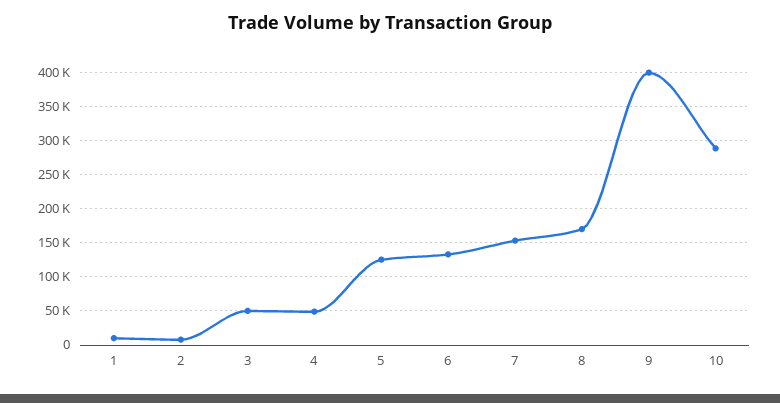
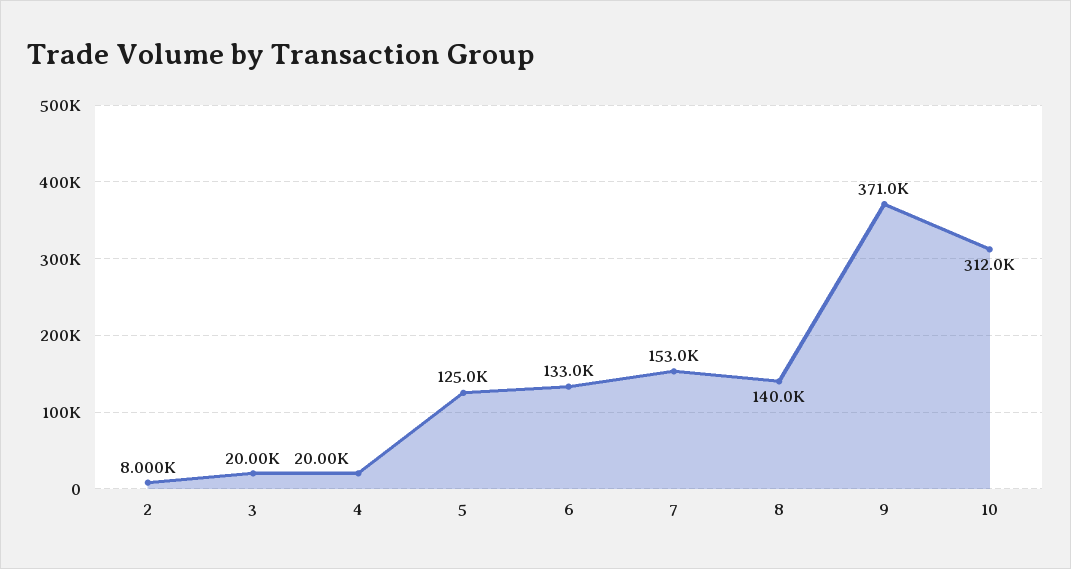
1: 10000 -> none
3: 50000 -> 20000
4: 50000 -> 20000
8: 170000 -> 140000
9: 400000 -> 371000
10: 290000 -> 312000

